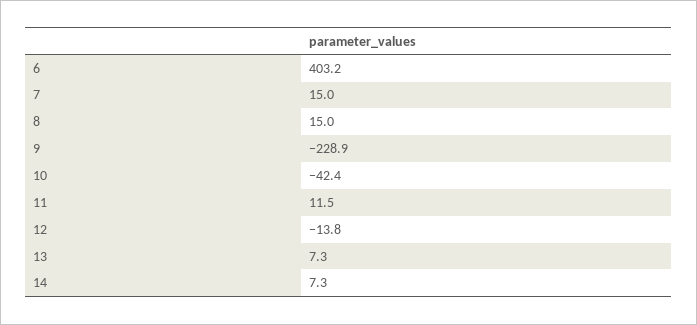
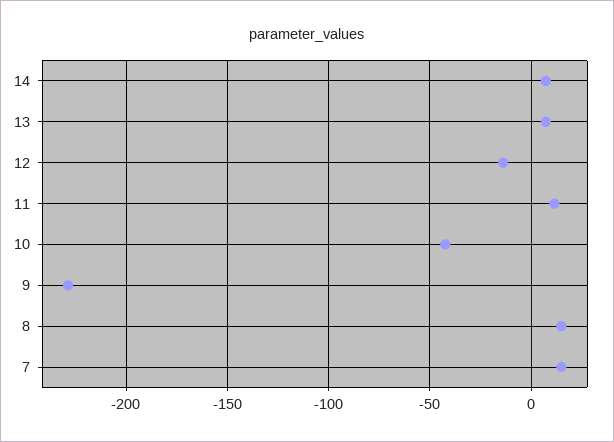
6: 403.2 -> none

